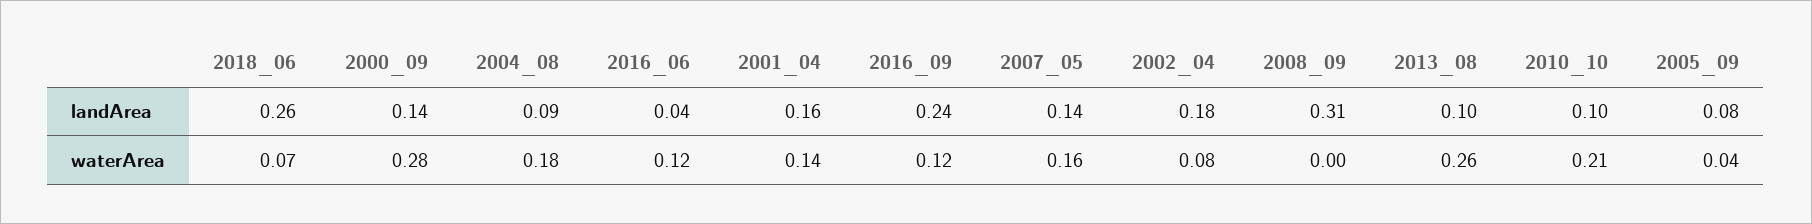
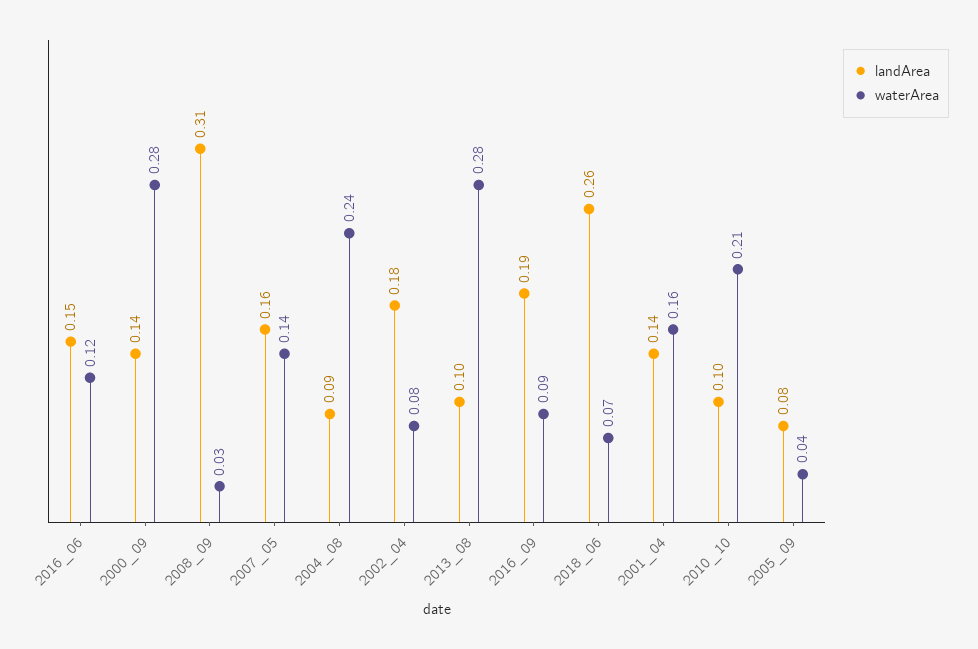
landArea, 2016_06: 0.04 -> 0.15
landArea, 2001_04: 0.16 -> 0.14
landArea, 2016_09: 0.24 -> 0.19
landArea, 2007_05: 0.14 -> 0.16
waterArea, 2004_08: 0.18 -> 0.24
waterArea, 2001_04: 0.14 -> 0.16
waterArea, 2016_09: 0.12 -> 0.09
waterArea, 2007_05: 0.16 -> 0.14
waterArea, 2008_09: 0 -> 0.03
waterArea, 2013_08: 0.26 -> 0.28

